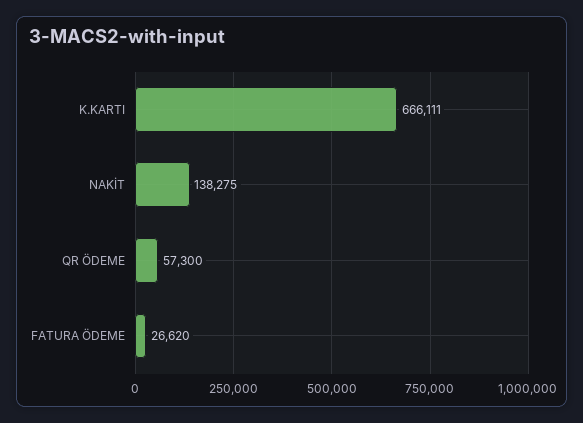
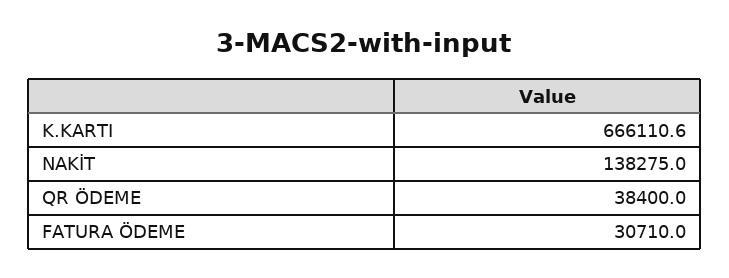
QR ÖDEME: 57300 -> 38400
FATURA ÖDEME: 26620 -> 30710

